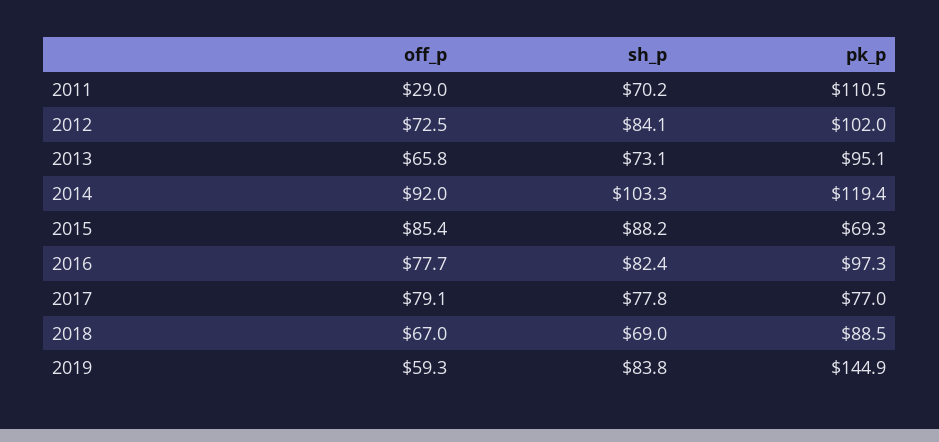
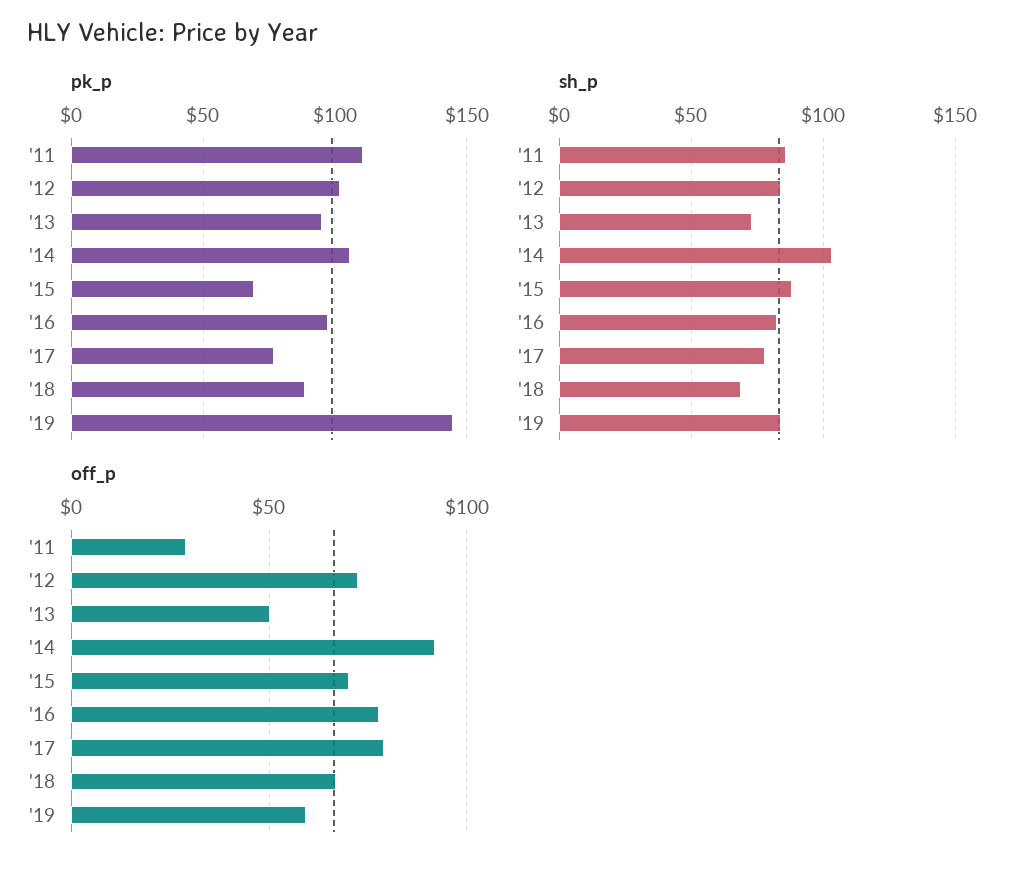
sh_p, 2011: 70.2 -> 85
off_p, 2013: 65.8 -> 50
pk_p, 2014: 119.4 -> 105
off_p, 2015: 85.4 -> 70

